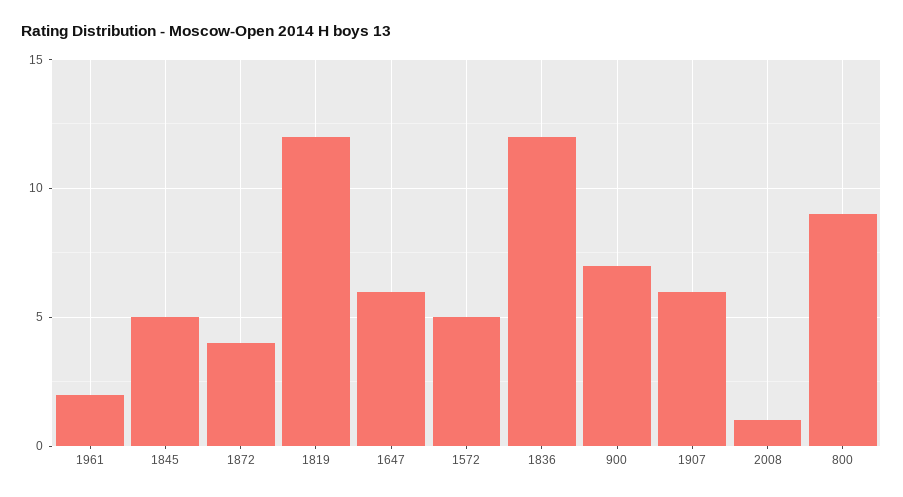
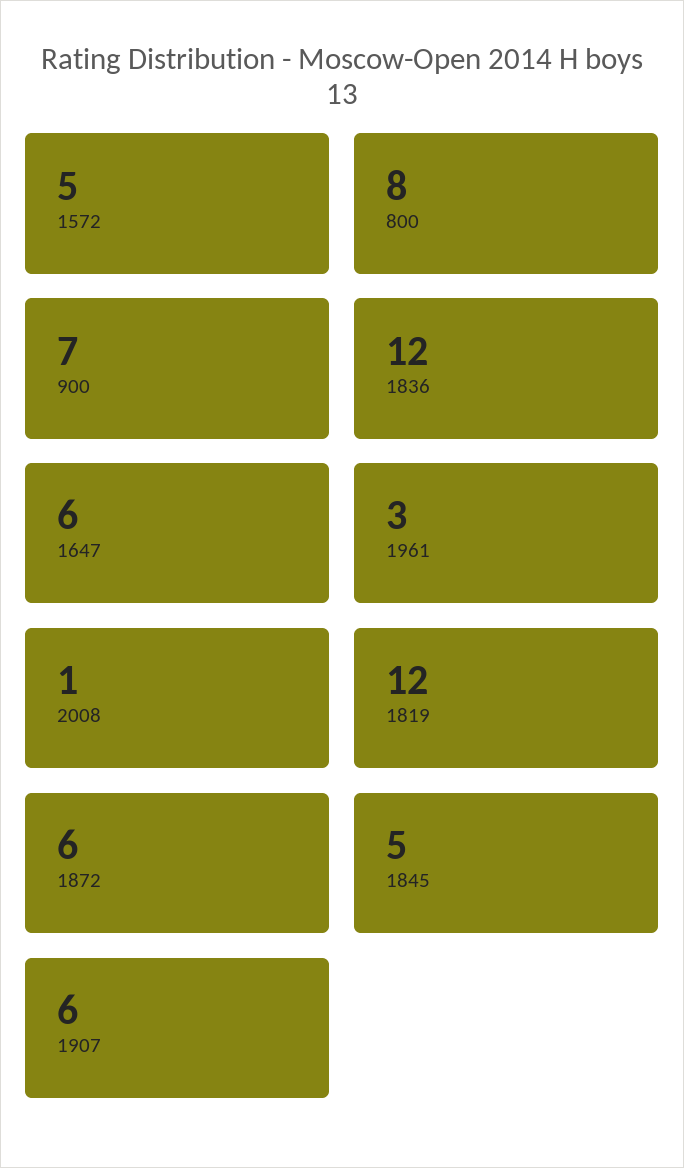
1961: 2 -> 3
1872: 4 -> 6
800: 9 -> 8

